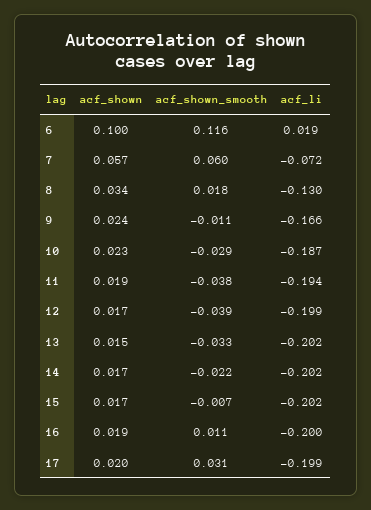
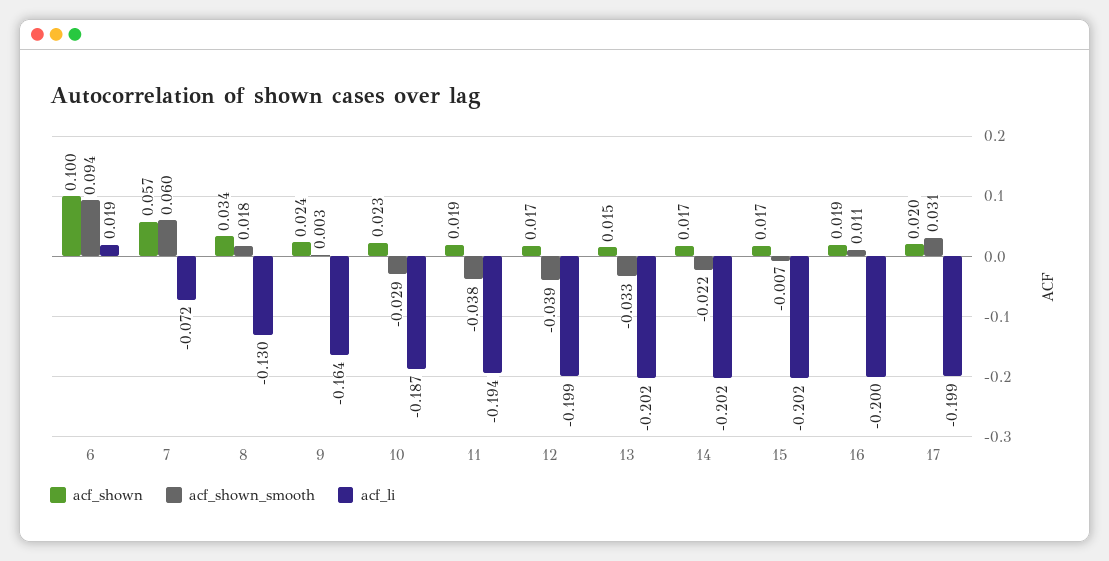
acf_shown_smooth, 6: 0.116 -> 0.094
acf_shown_smooth, 9: -0.011 -> 0.003
acf_li, 9: -0.166 -> -0.164

